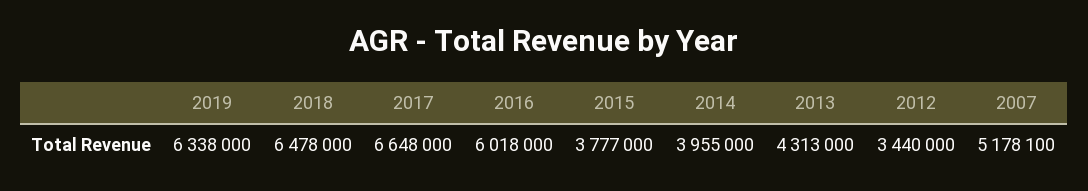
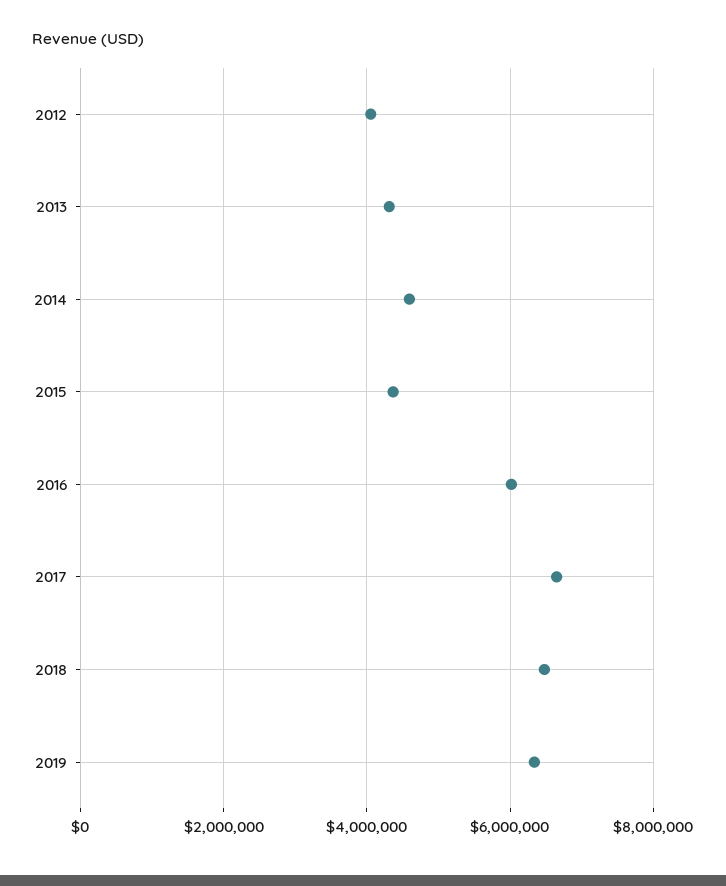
2015: 3777000 -> 4400000
2014: 3955000 -> 4600000
2012: 3440000 -> 4000000
2007: 5178100 -> none

